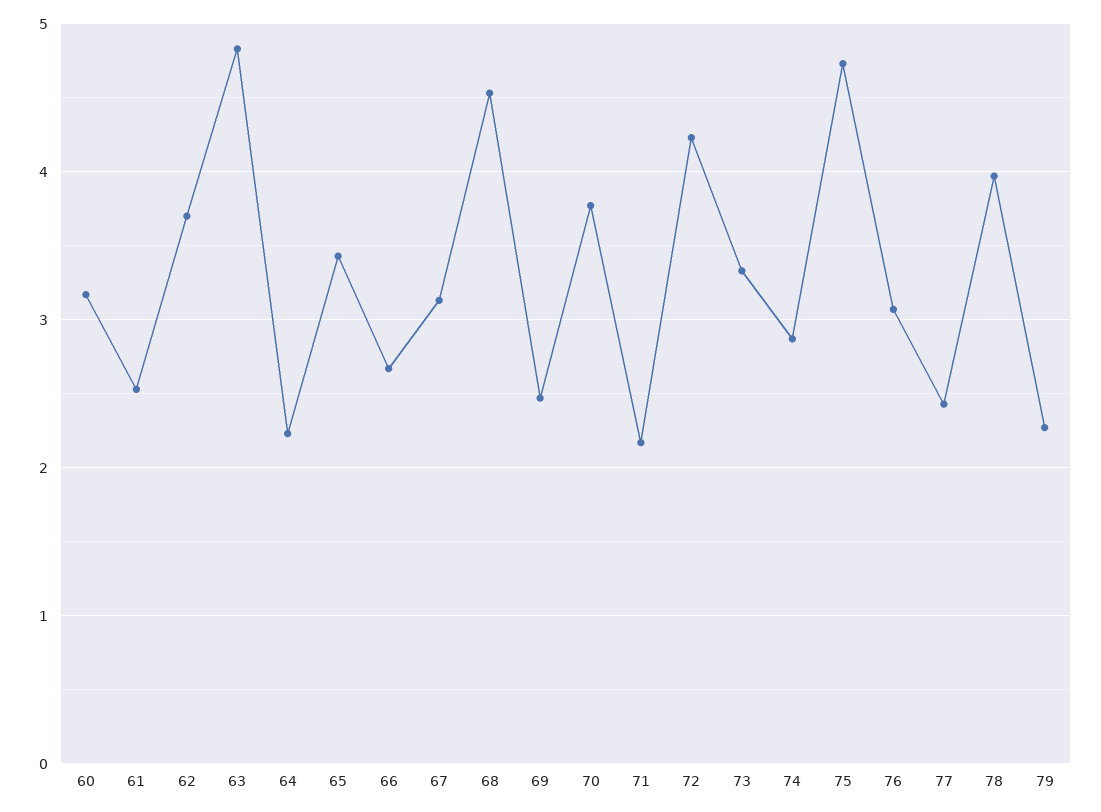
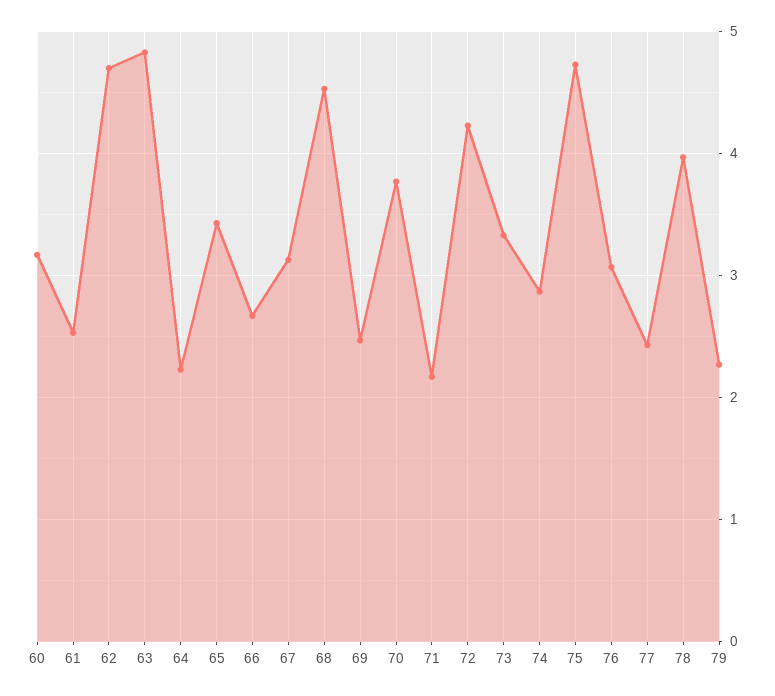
62: 3.7 -> 4.7

